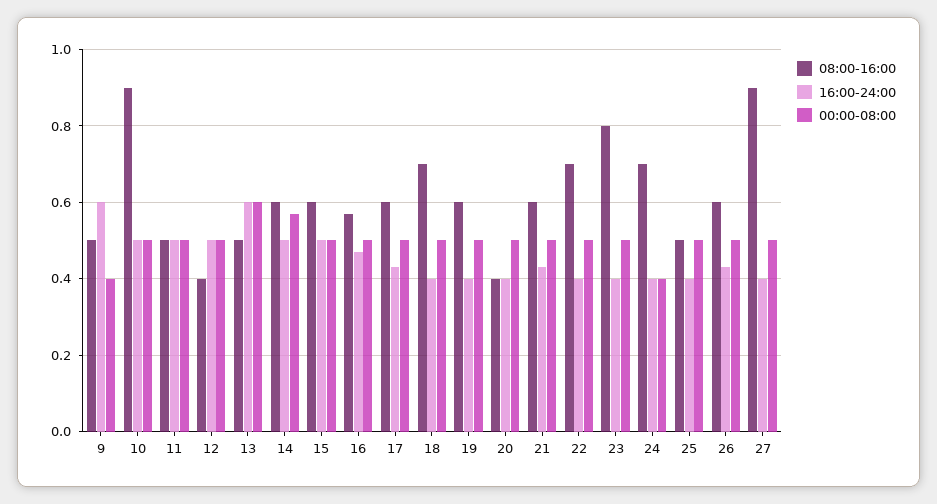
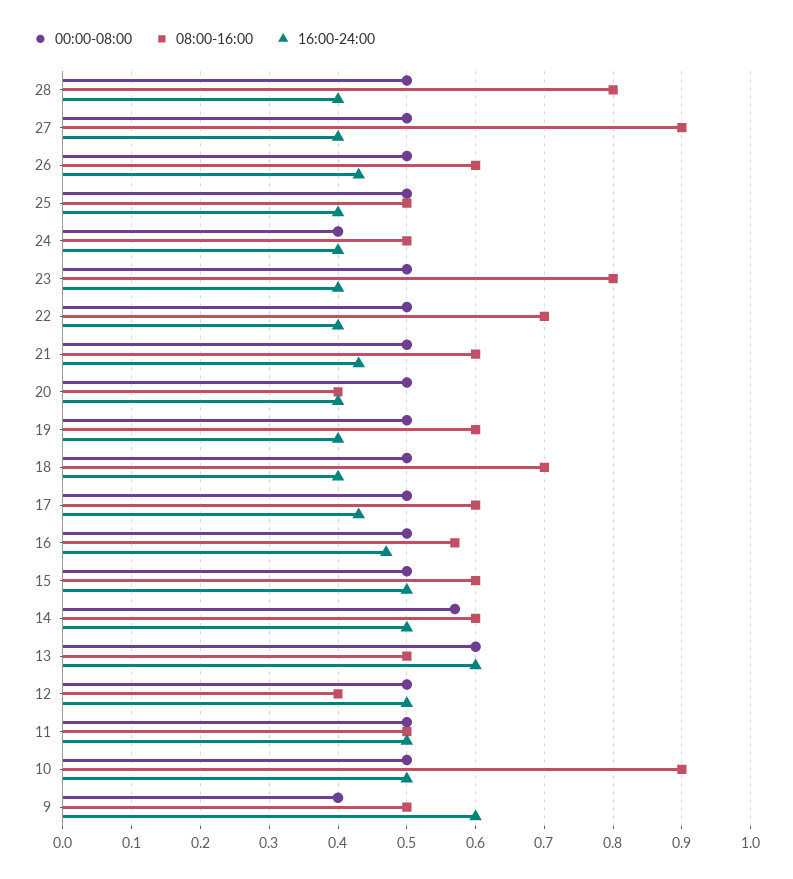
08:00-16:00, 24: 0.7 -> 0.5
00:00-08:00, 28: none -> 0.5
08:00-16:00, 28: none -> 0.8
16:00-24:00, 28: none -> 0.4

